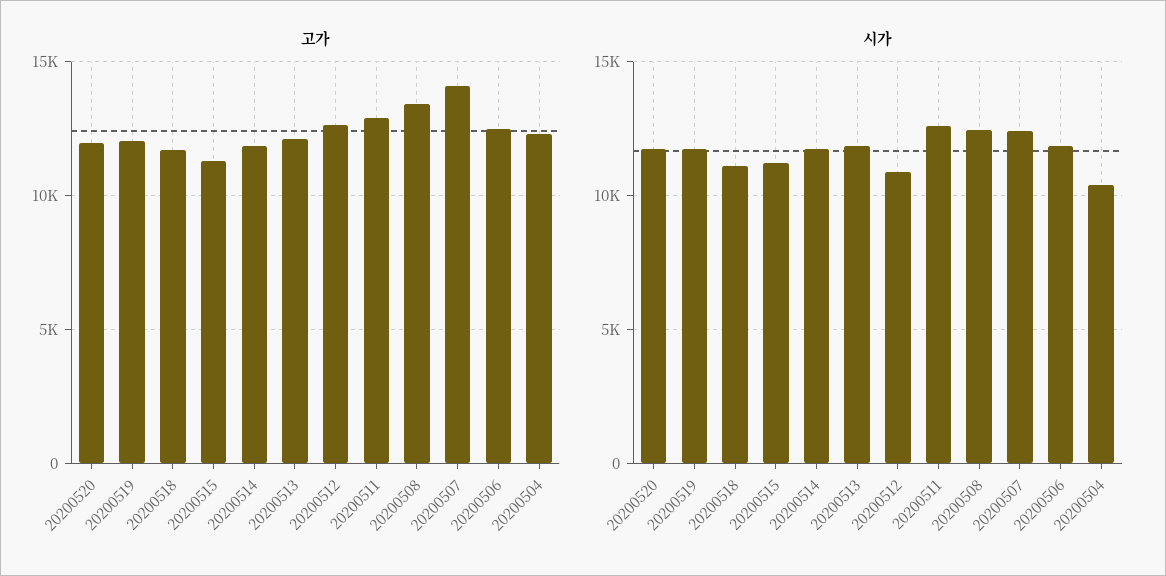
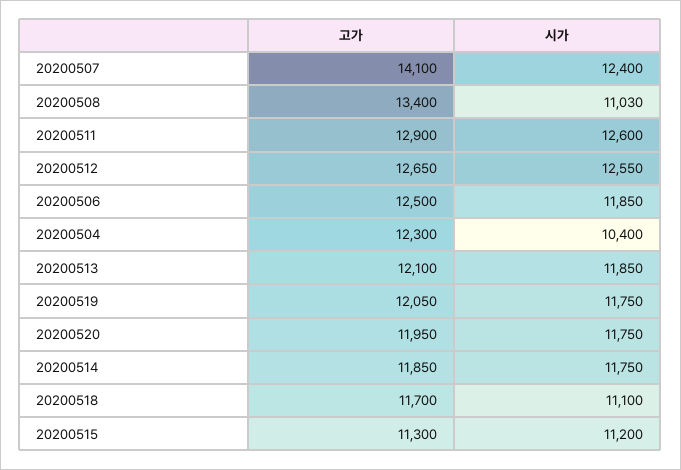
시가, 20200512: 11000 -> 12550
시가, 20200508: 12500 -> 11030

